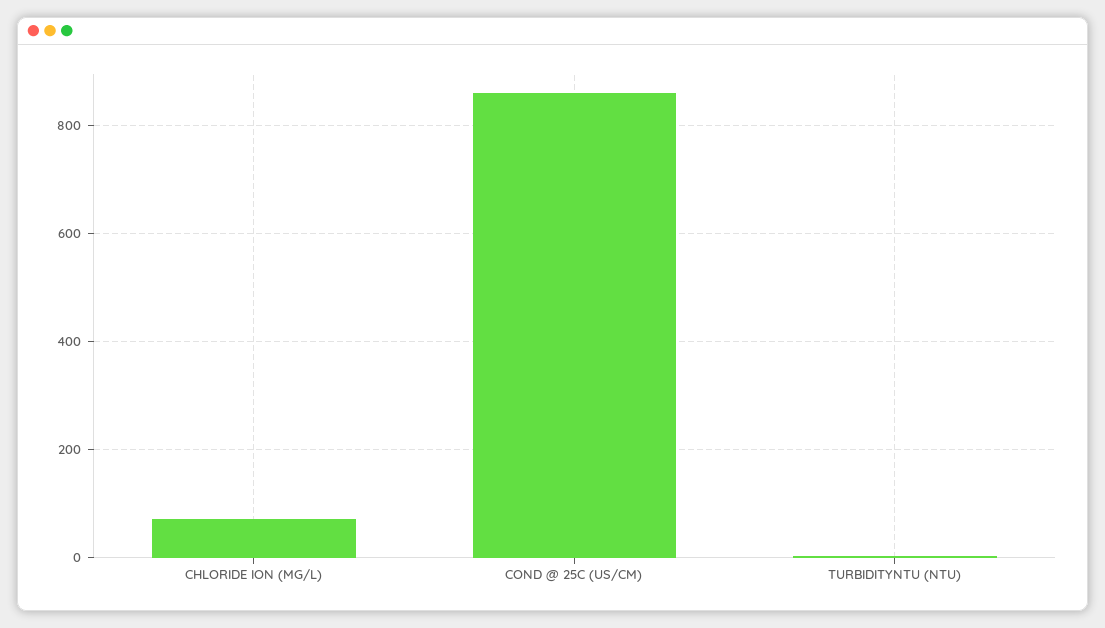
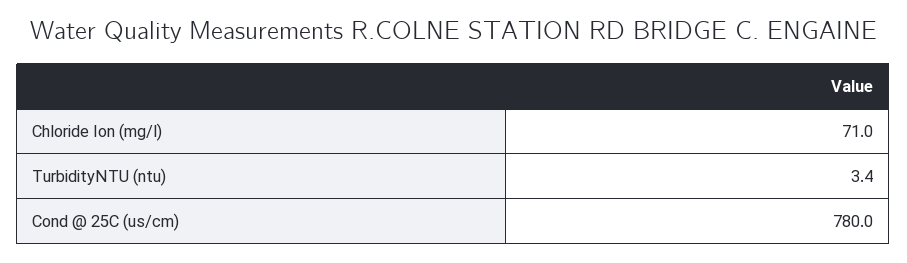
COND @ 25C (US/CM): 860 -> 780

